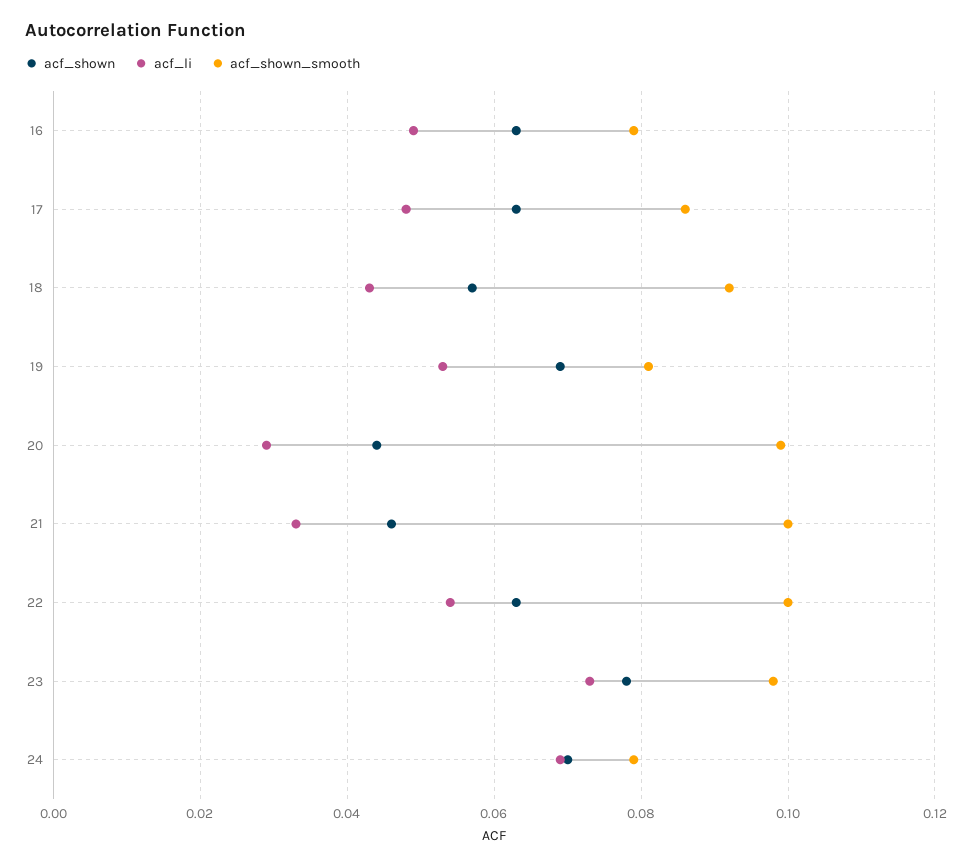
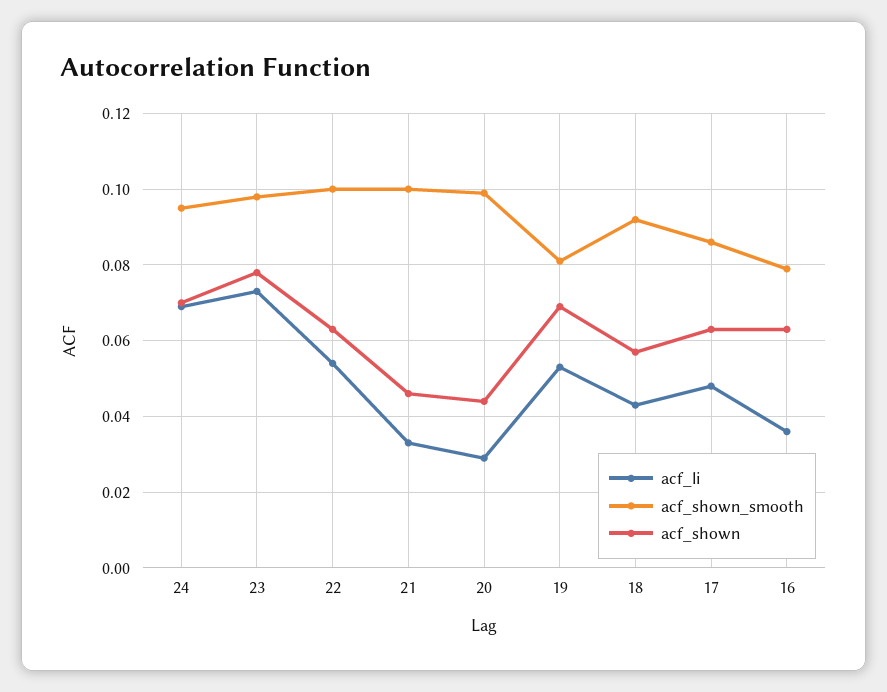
acf_li, 16: 0.05 -> 0.035
acf_shown_smooth, 24: 0.08 -> 0.095

